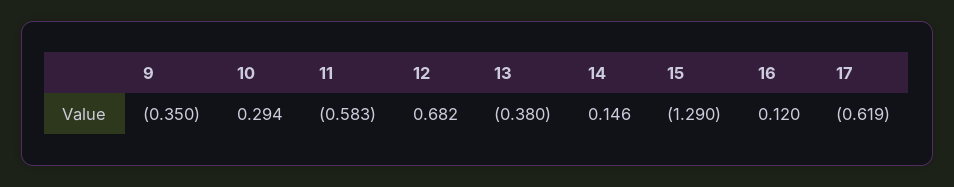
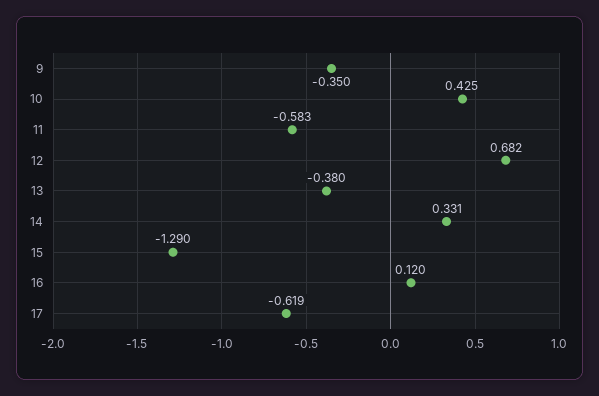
10: 0.294 -> 0.425
14: 0.146 -> 0.331

